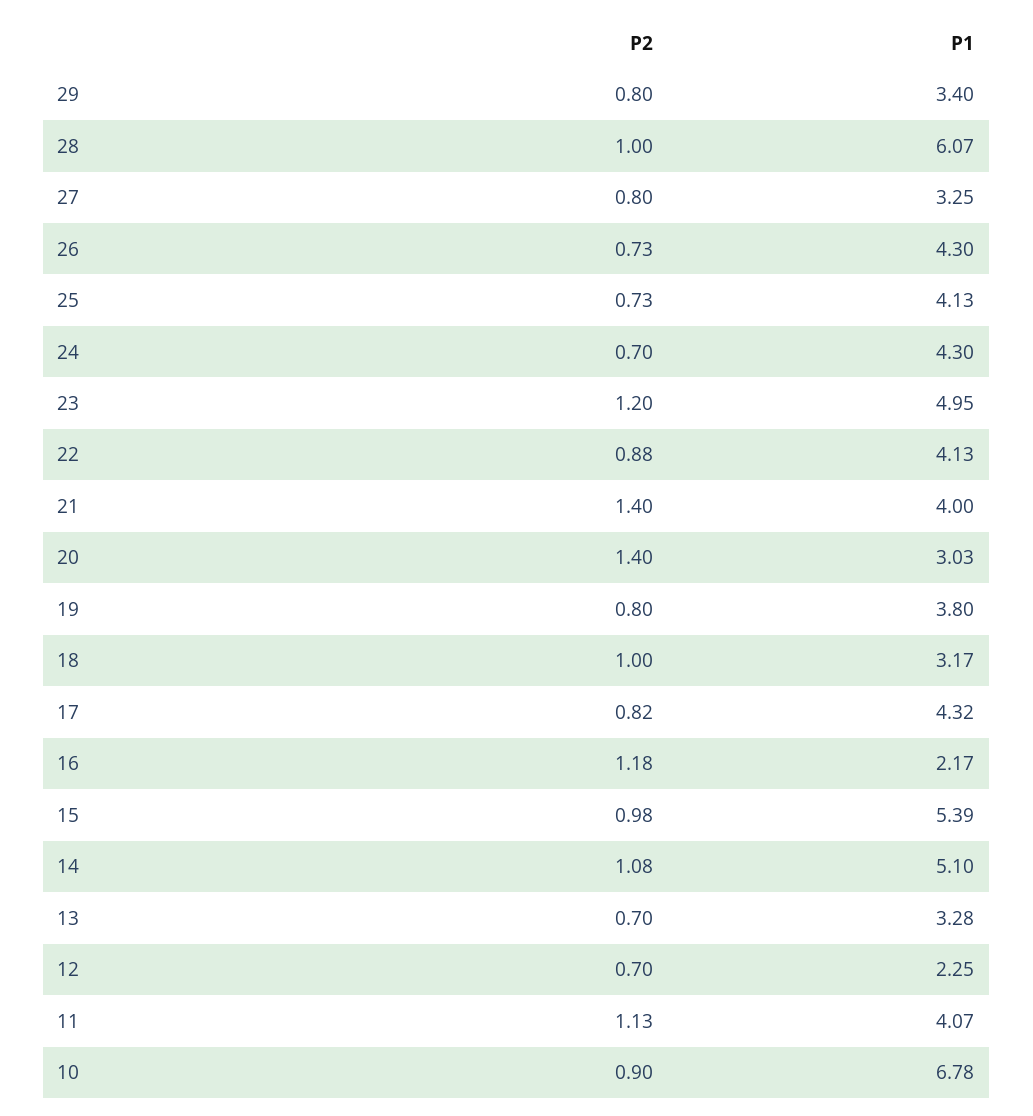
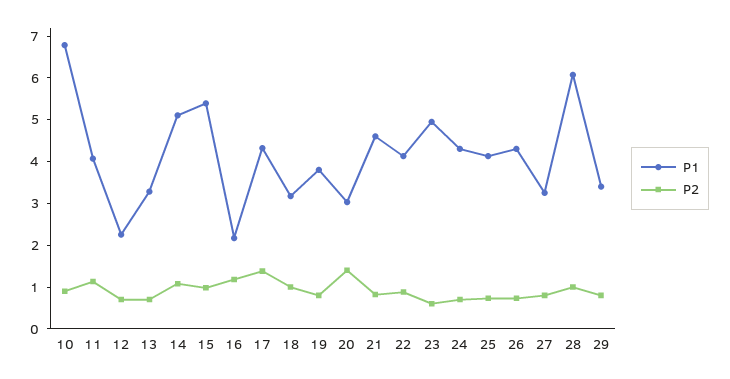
P2, 23: 1.2 -> 0.6
P2, 21: 1.4 -> 0.8
P1, 21: 4 -> 4.6
P2, 17: 0.82 -> 1.4

